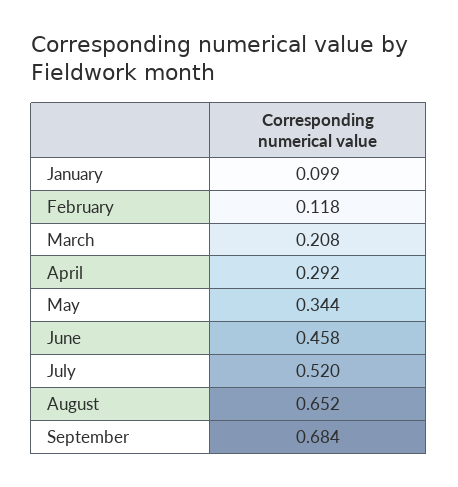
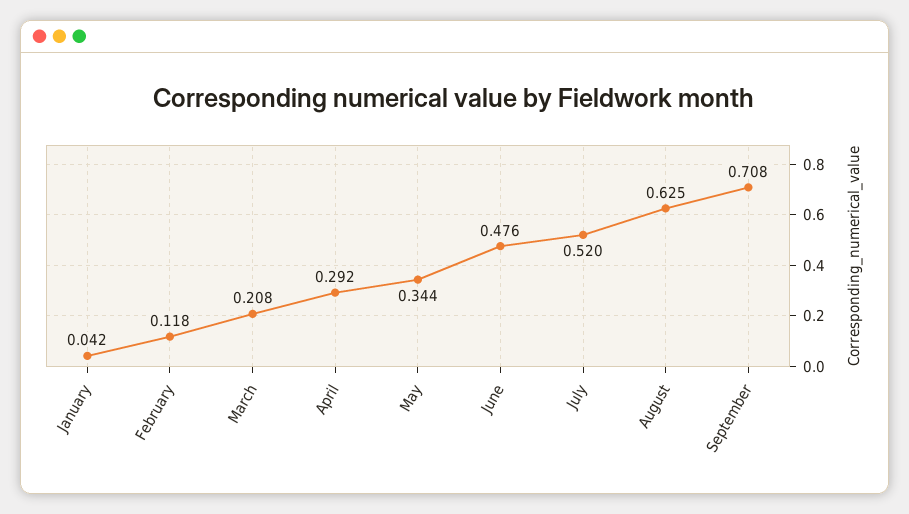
January: 0.099 -> 0.042
June: 0.458 -> 0.476
August: 0.652 -> 0.625
September: 0.684 -> 0.708

